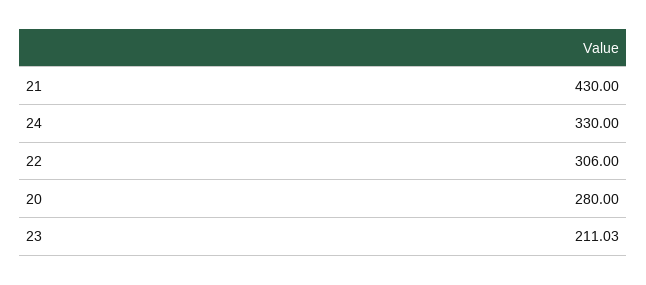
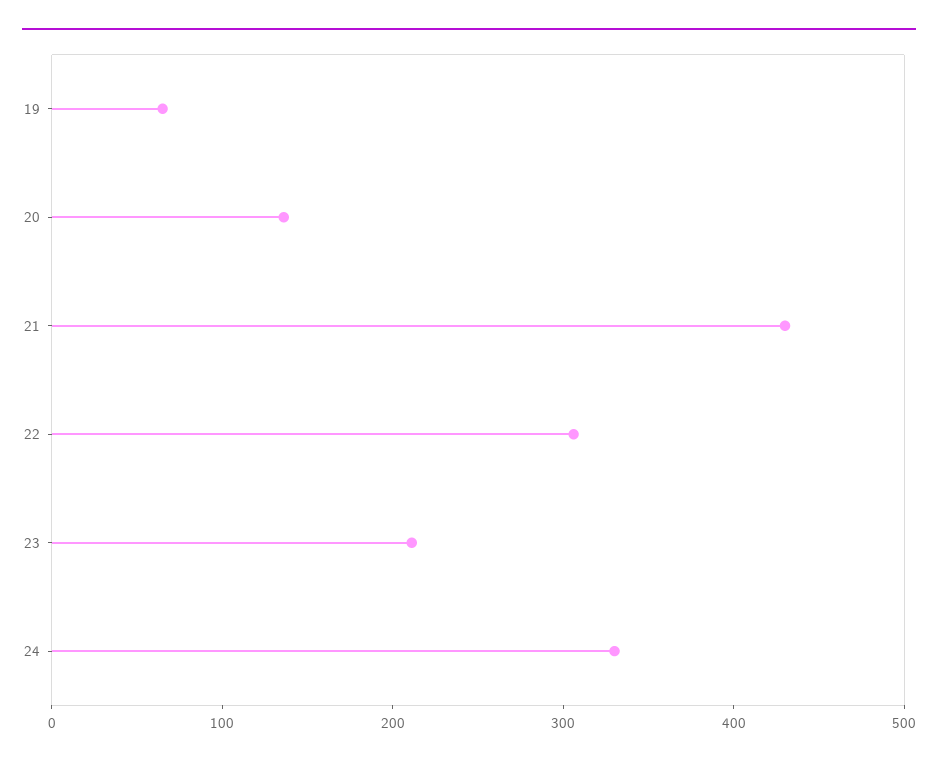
20: 280 -> 140
19: none -> 60

